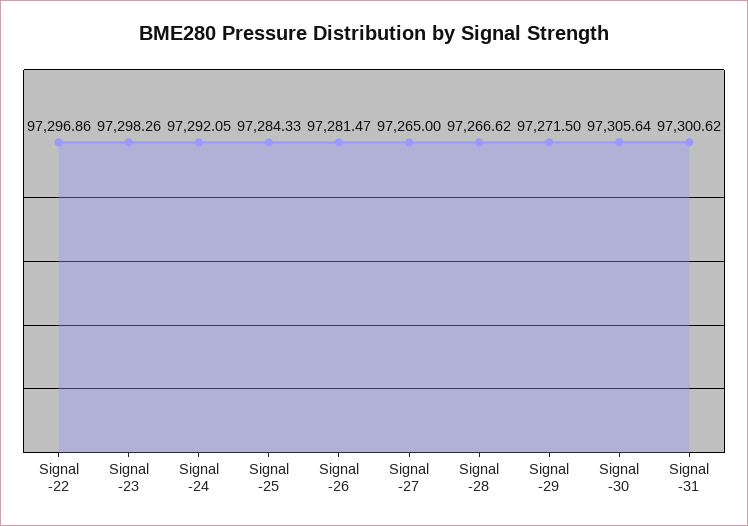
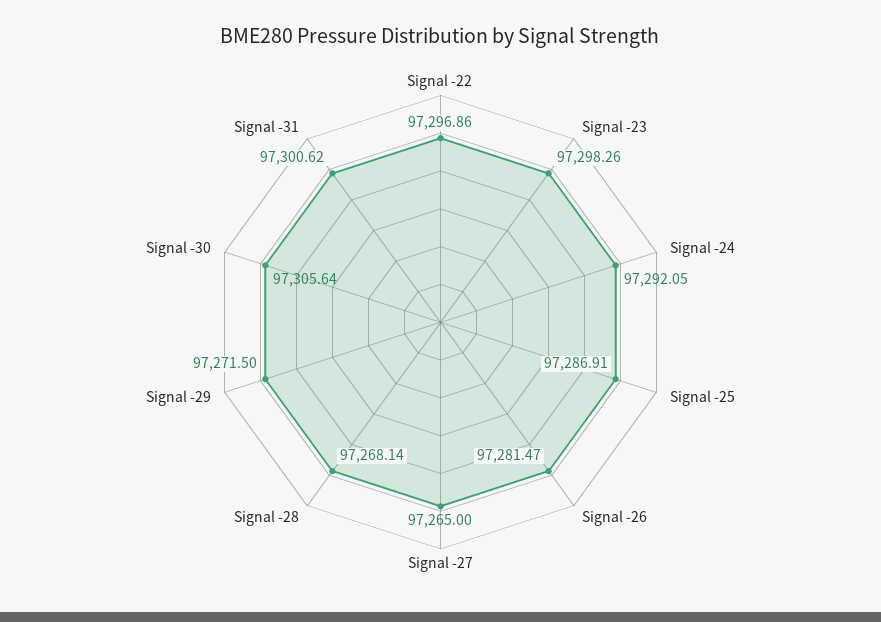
Signal -25: 97284.33 -> 97286.91
Signal -28: 97266.62 -> 97268.14

